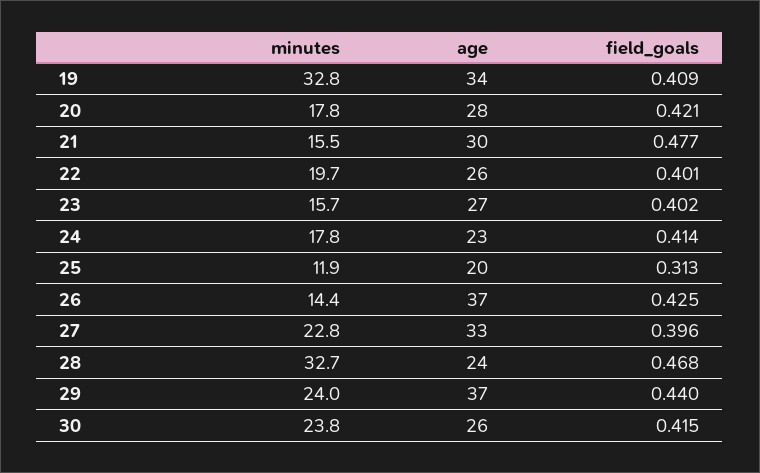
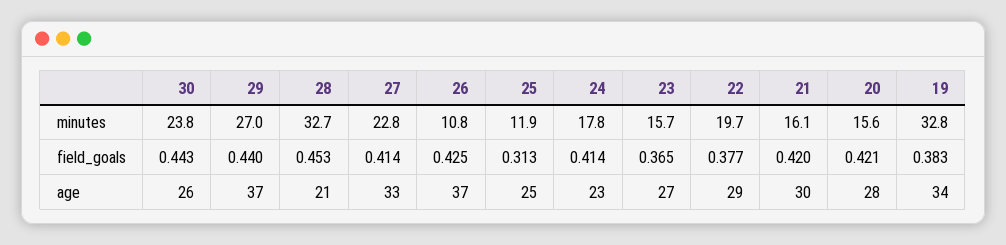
field_goals, 19: 0.409 -> 0.383
minutes, 20: 17.8 -> 15.6
minutes, 21: 15.5 -> 16.1
field_goals, 21: 0.477 -> 0.42
age, 22: 26 -> 29
field_goals, 22: 0.401 -> 0.377
field_goals, 23: 0.402 -> 0.365
age, 25: 20 -> 25
minutes, 26: 14.4 -> 10.8
field_goals, 27: 0.396 -> 0.414
age, 28: 24 -> 21
field_goals, 28: 0.468 -> 0.453
minutes, 29: 24 -> 27
field_goals, 30: 0.415 -> 0.443

